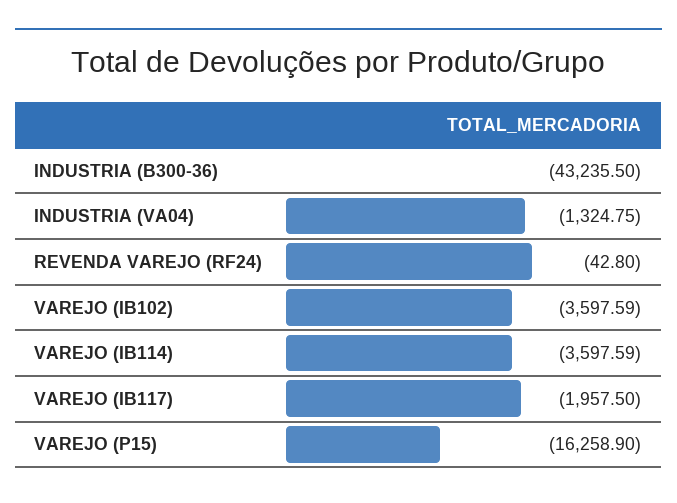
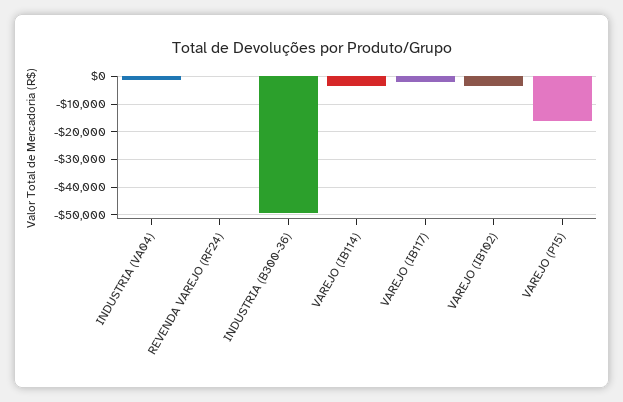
INDUSTRIA (B300-36): -43235.5 -> -50000

